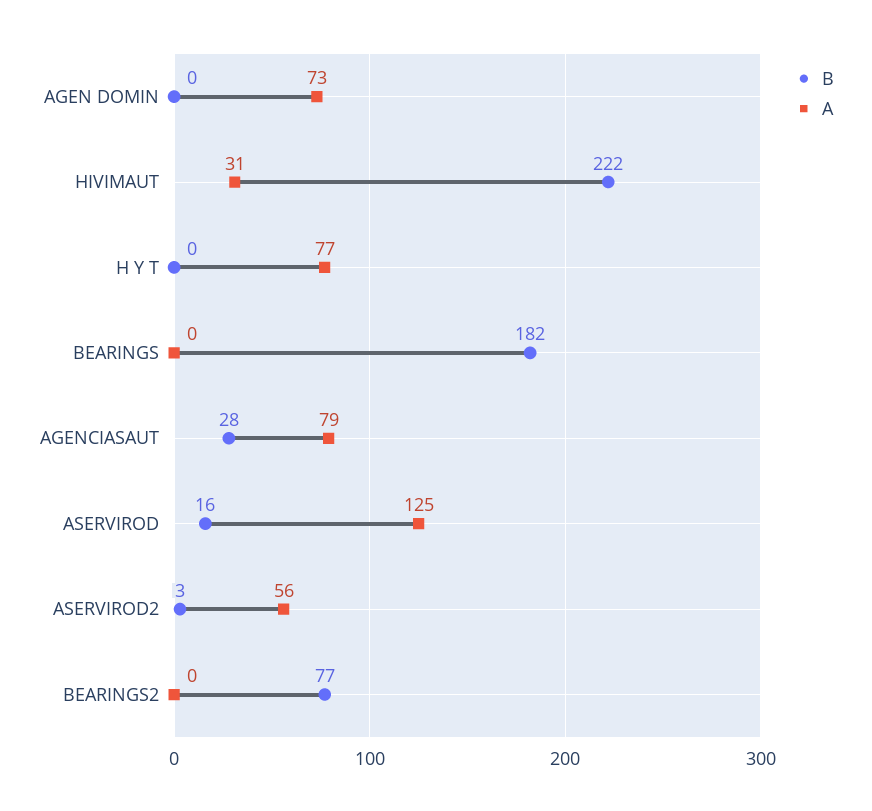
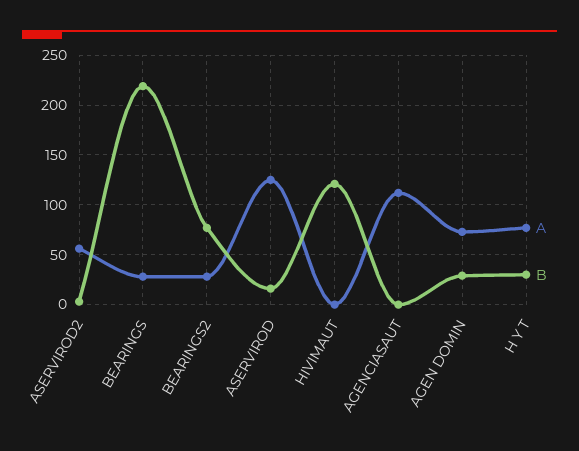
B, AGEN DOMIN: 0 -> 30
B, HIVIMAUT: 222 -> 120
A, HIVIMAUT: 31 -> 0
B, H Y T: 0 -> 30
B, BEARINGS: 182 -> 220
A, BEARINGS: 0 -> 30
B, AGENCIASAUT: 28 -> 0
A, AGENCIASAUT: 79 -> 110
A, BEARINGS2: 0 -> 30

